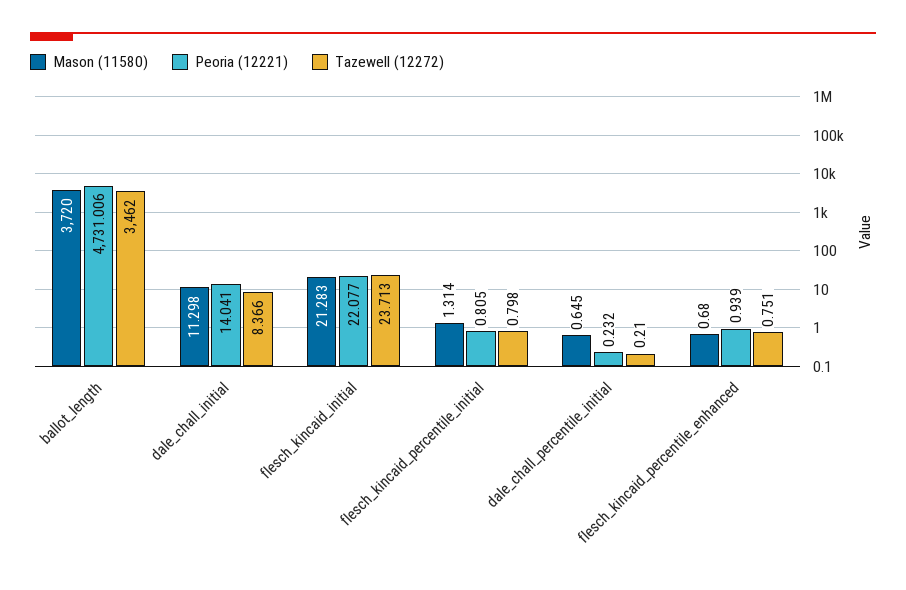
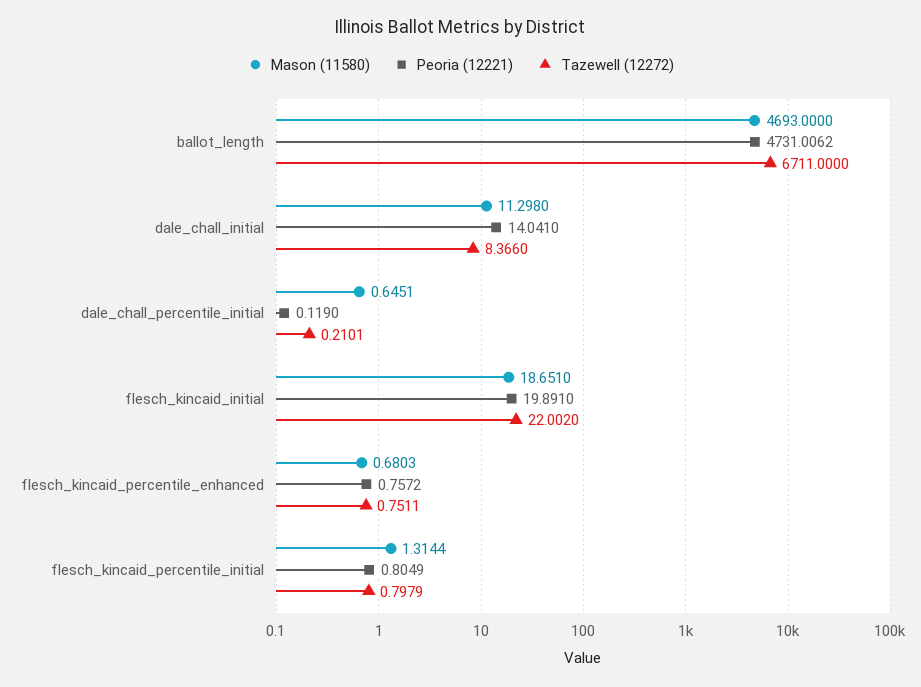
Mason (11580), ballot_length: 3720 -> 4693
Tazewell (12272), ballot_length: 3462 -> 6711
Mason (11580), flesch_kincaid_initial: 21.283 -> 18.651
Peoria (12221), flesch_kincaid_initial: 22.077 -> 19.891
Tazewell (12272), flesch_kincaid_initial: 23.713 -> 22.002
Peoria (12221), dale_chall_percentile_initial: 0.232 -> 0.119
Peoria (12221), flesch_kincaid_percentile_enhanced: 0.939 -> 0.7572

